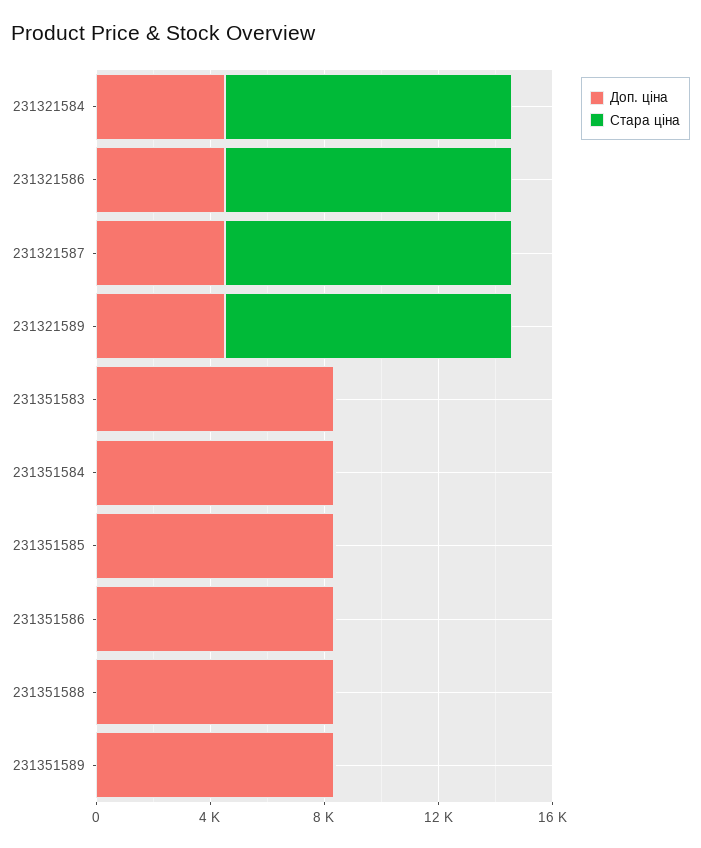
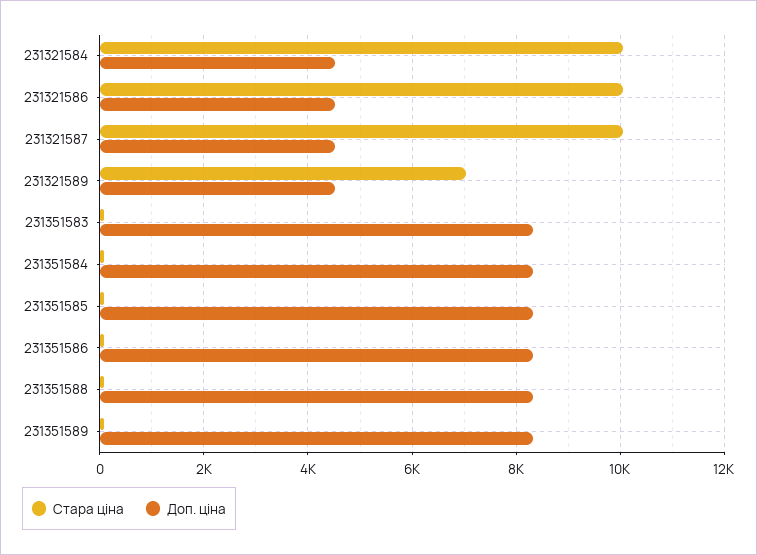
Стара ціна, 231321589: 10000 -> 7000

